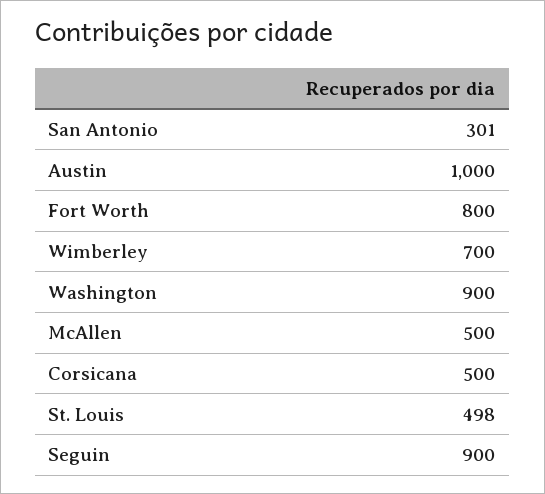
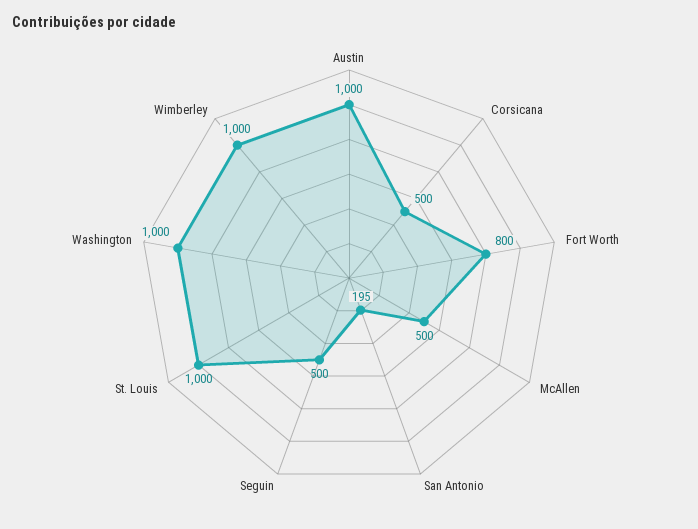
San Antonio: 301 -> 195
Wimberley: 700 -> 1000
Washington: 900 -> 1000
St. Louis: 498 -> 1000
Seguin: 900 -> 500

